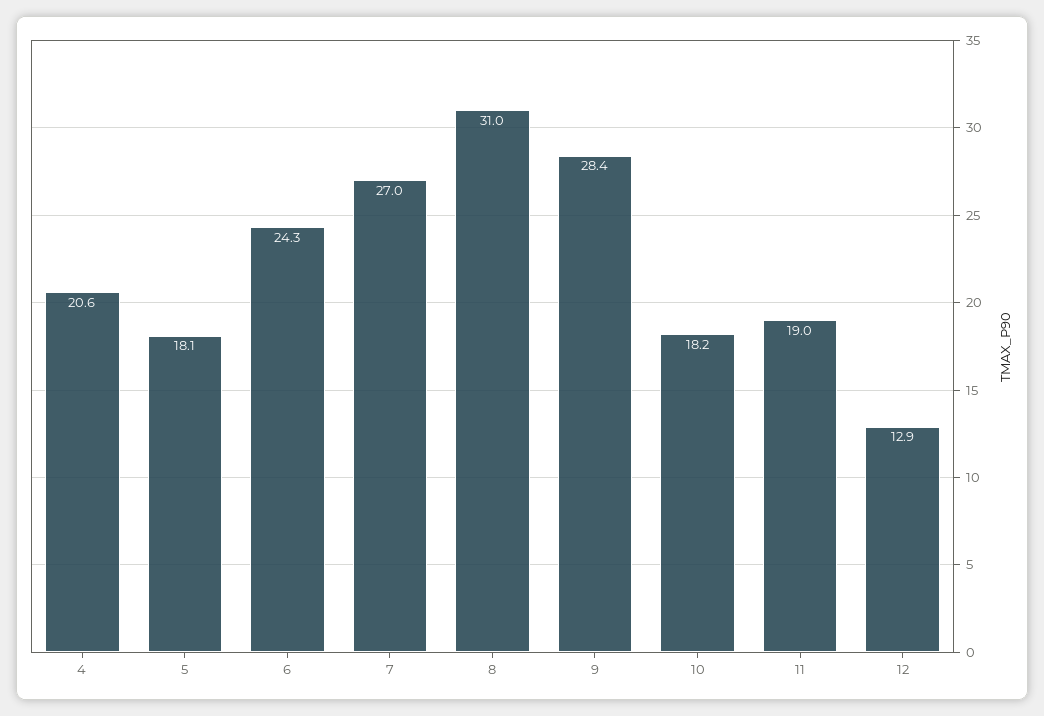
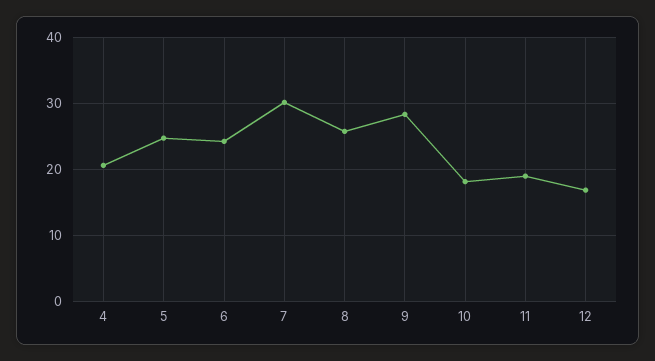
5: 18.1 -> 25
7: 27 -> 30
8: 31 -> 26
12: 12.9 -> 17

